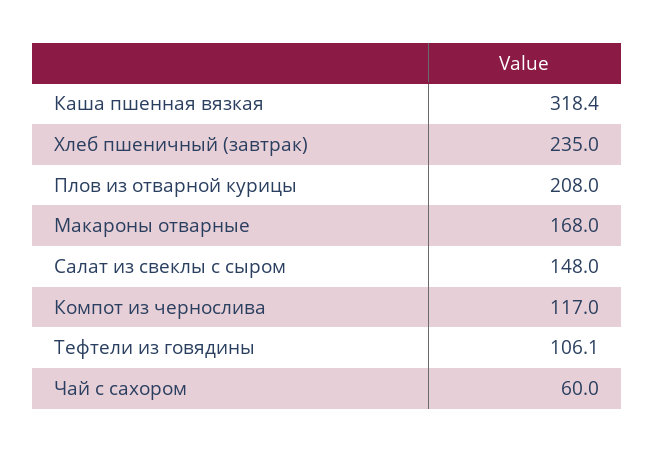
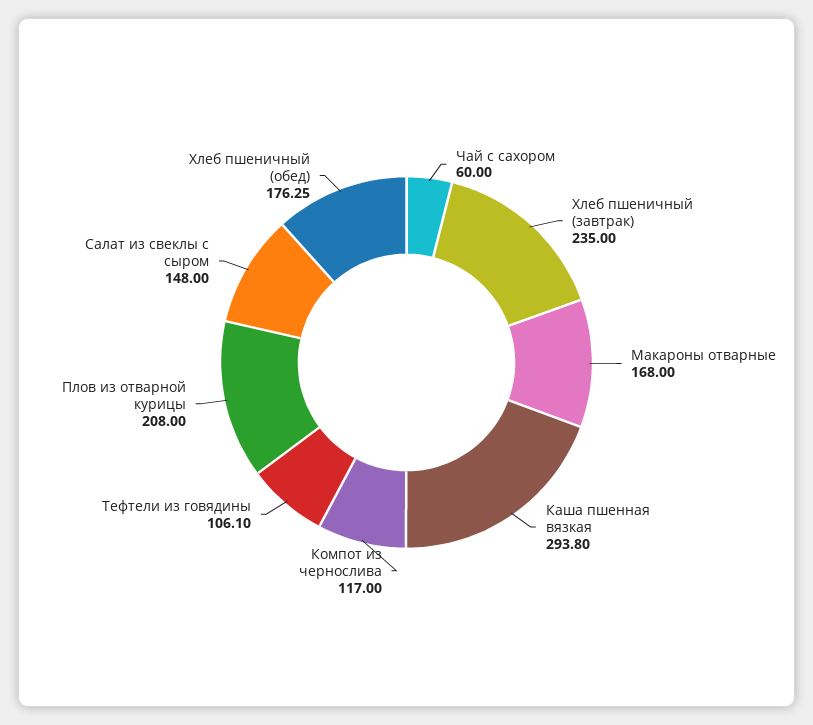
Каша пшенная вязкая: 318.4 -> 293.8
Хлеб пшеничный (обед): none -> 176.25

